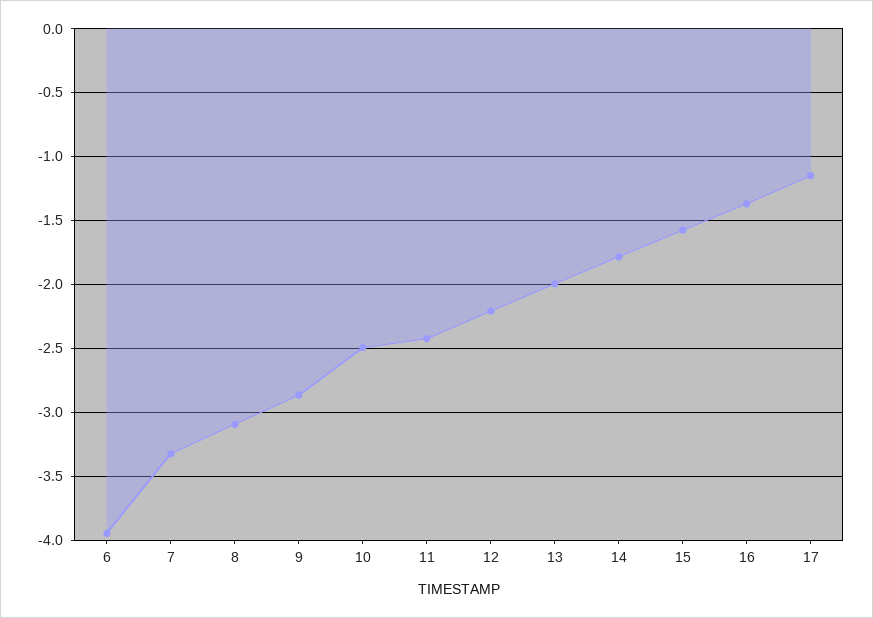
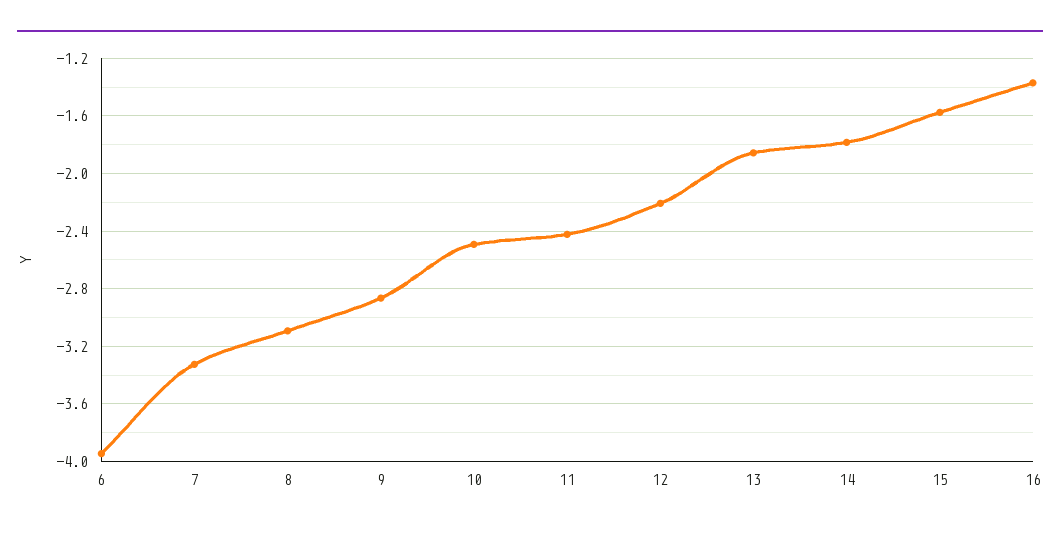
13: -2 -> -1.85
17: -1.15 -> none

